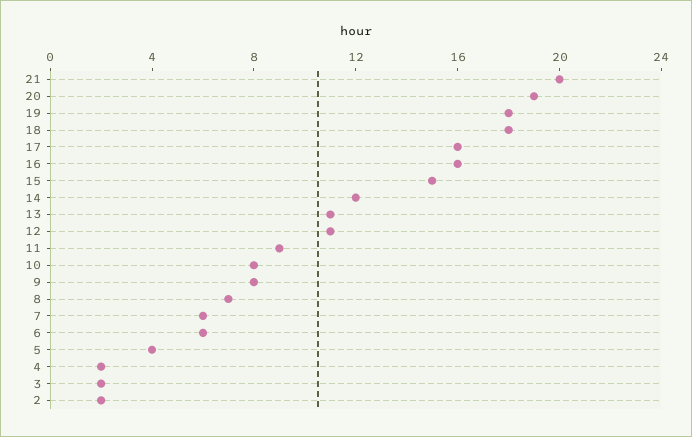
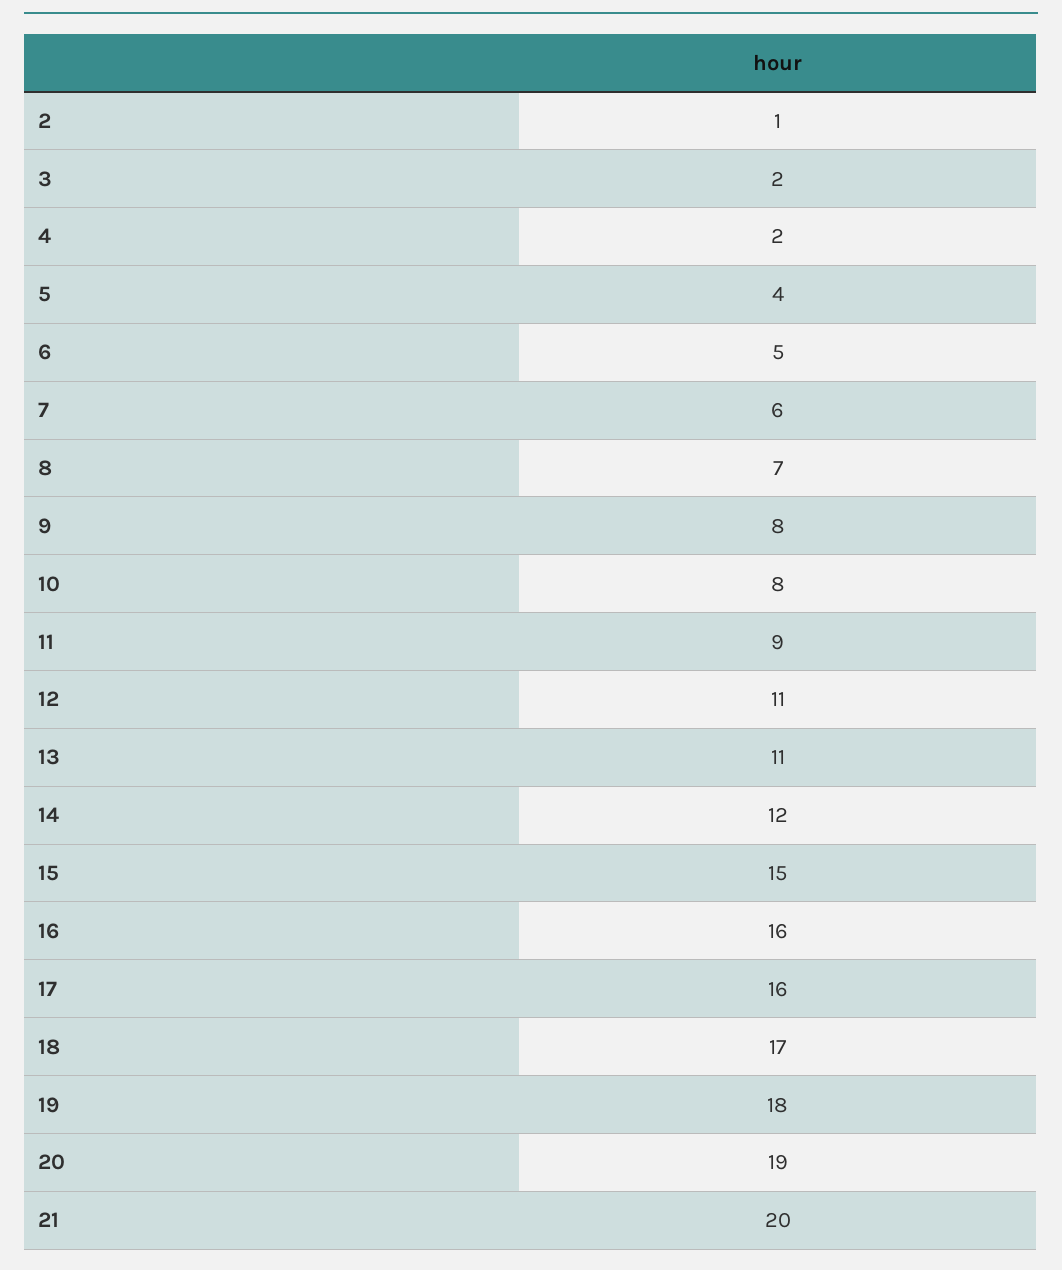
18: 18 -> 17
6: 6 -> 5
2: 2 -> 1

